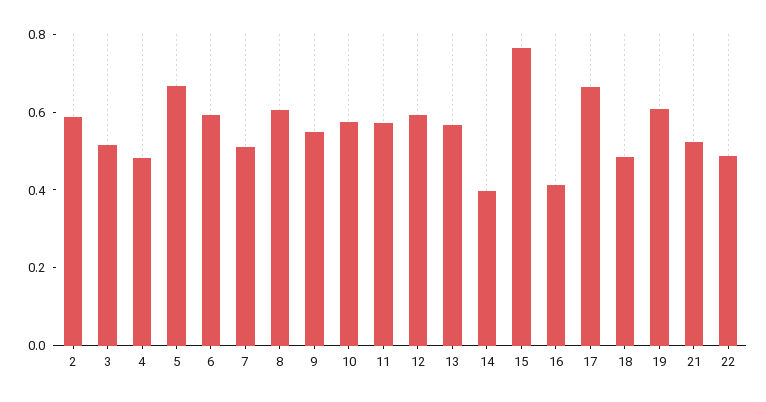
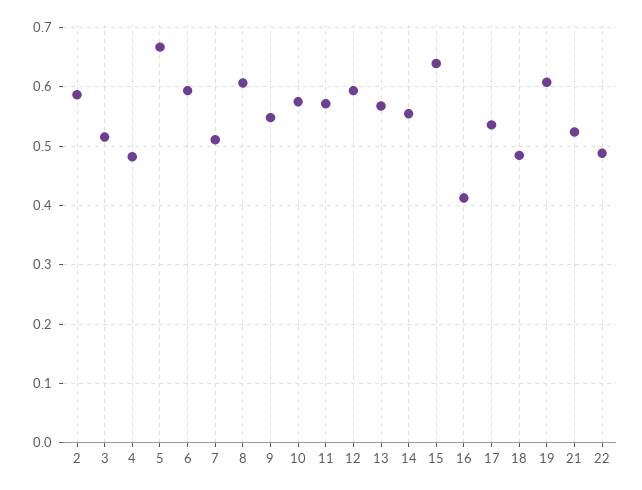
14: 0.4 -> 0.56
15: 0.75 -> 0.64
17: 0.65 -> 0.54

